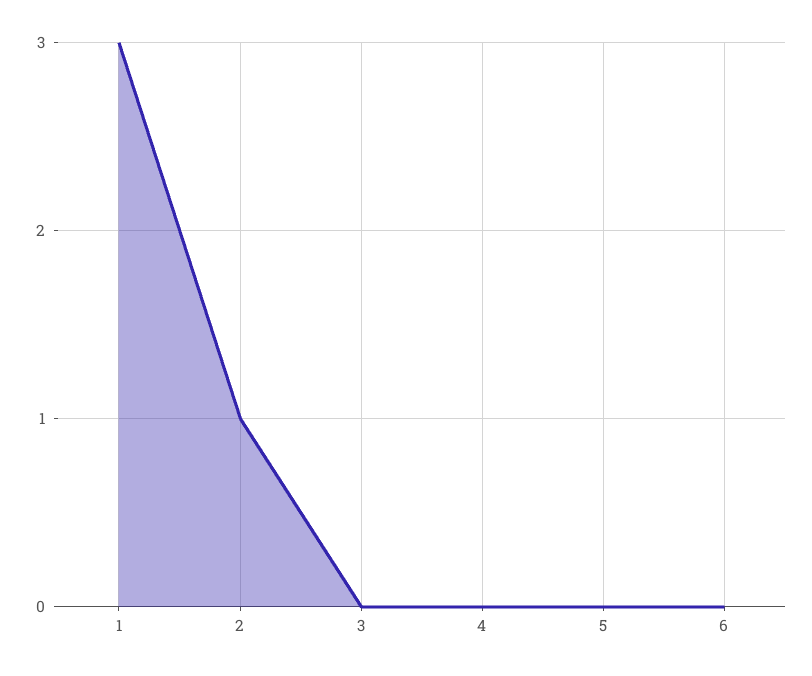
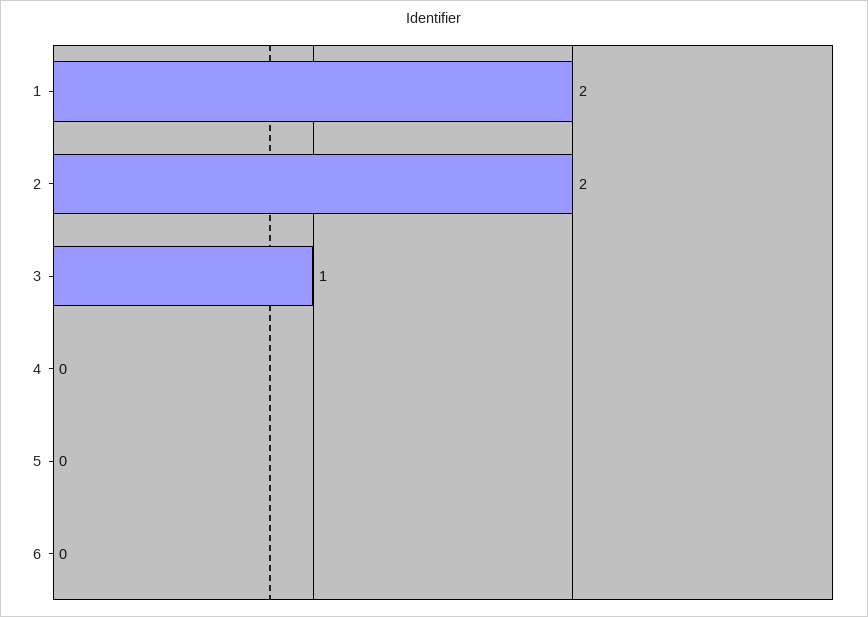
1: 3 -> 2
2: 1 -> 2
3: 0 -> 1

